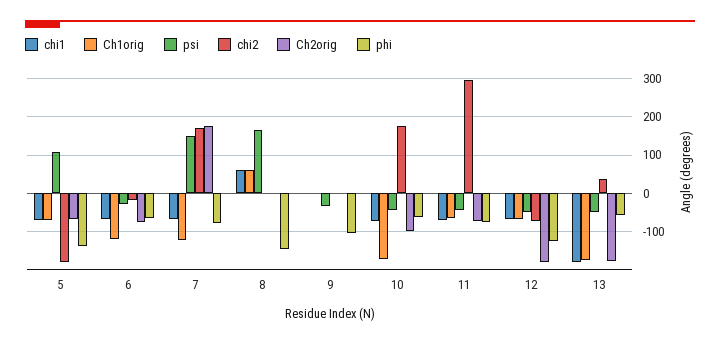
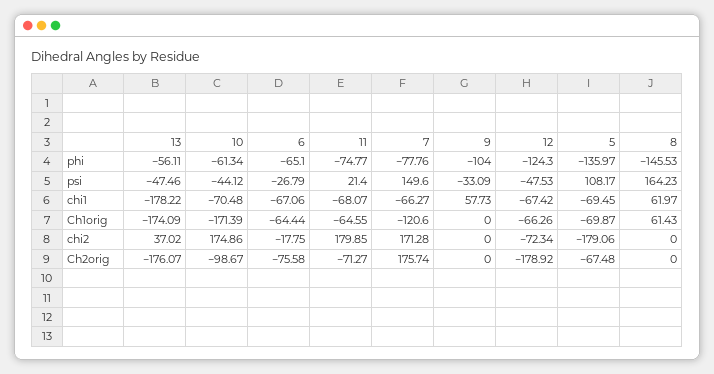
Ch1orig, 6: -120 -> -64.44
chi1, 9: 0 -> 57.73
psi, 11: -40 -> 21.4
chi2, 11: 300 -> 179.85

